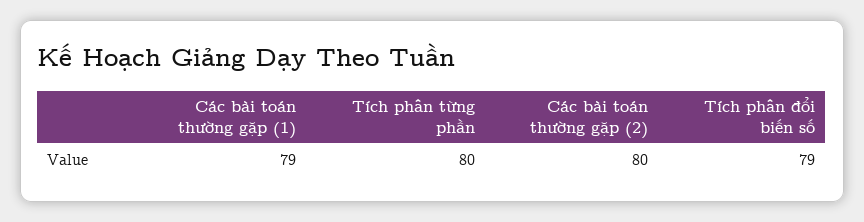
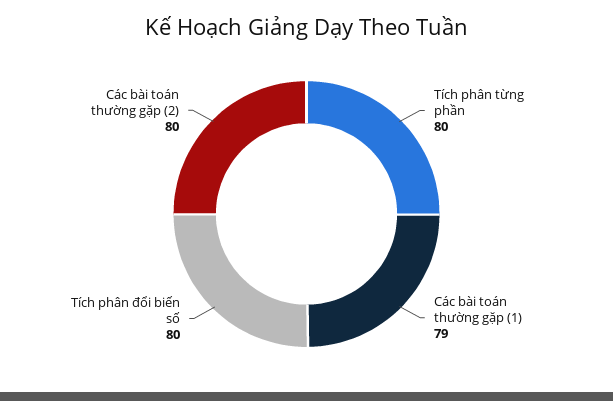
Tích phân đổi biến số: 79 -> 80

